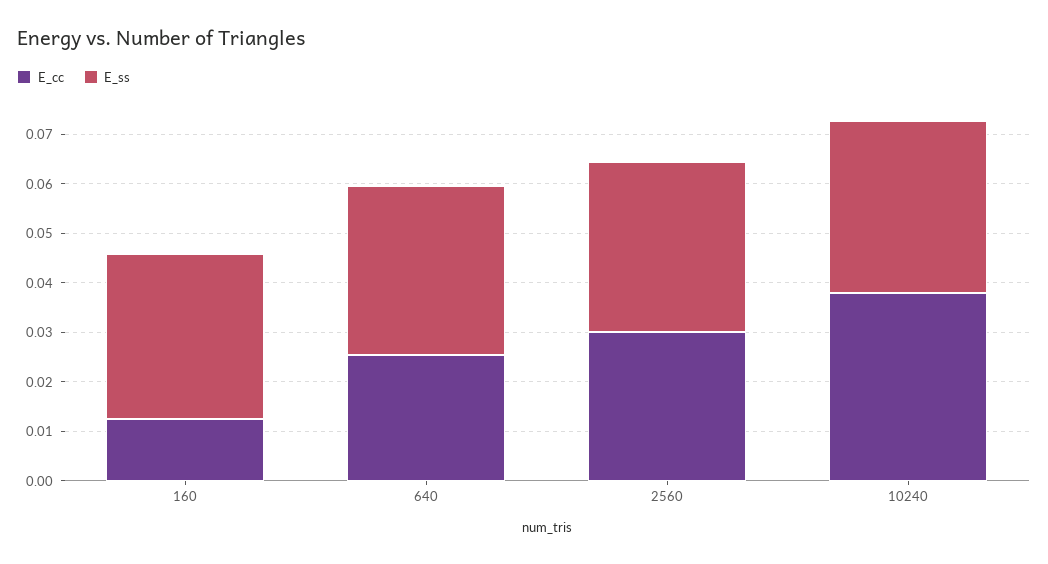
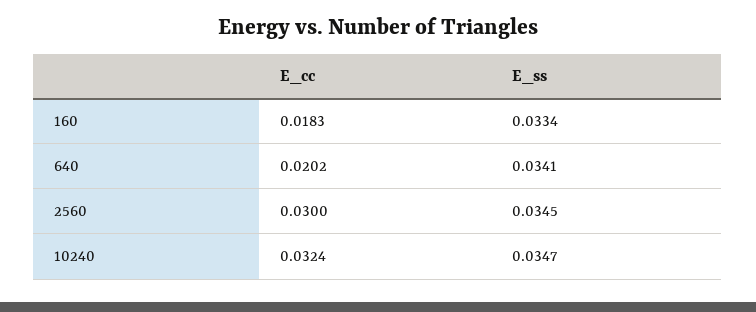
E_cc, 160: 0.012 -> 0.0183
E_cc, 640: 0.026 -> 0.0202
E_cc, 10240: 0.038 -> 0.0324

